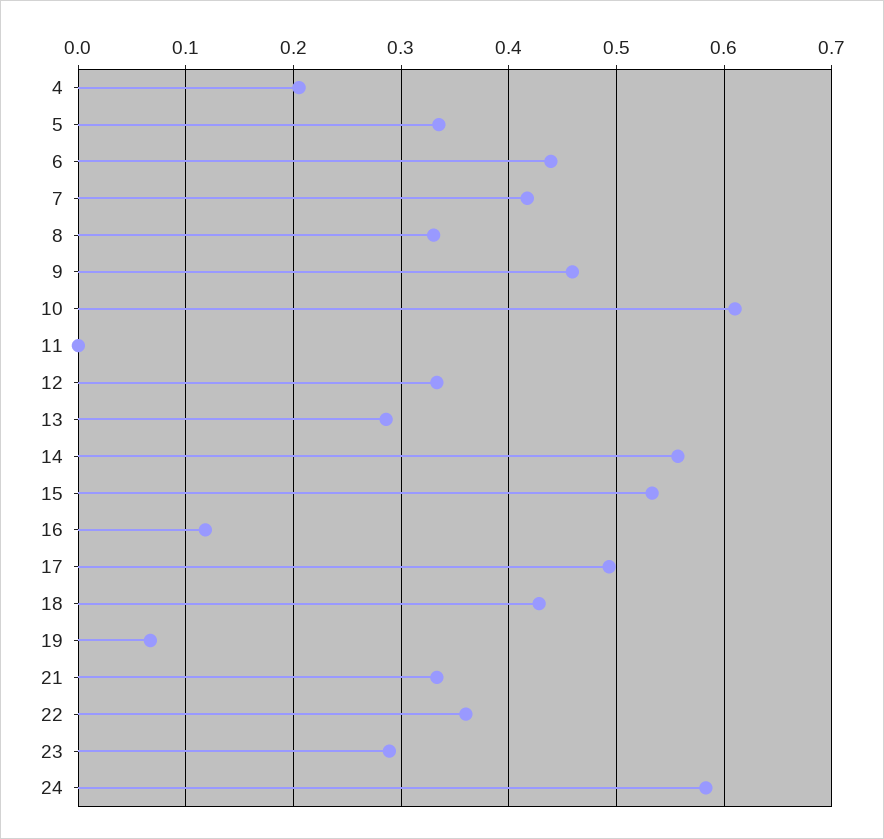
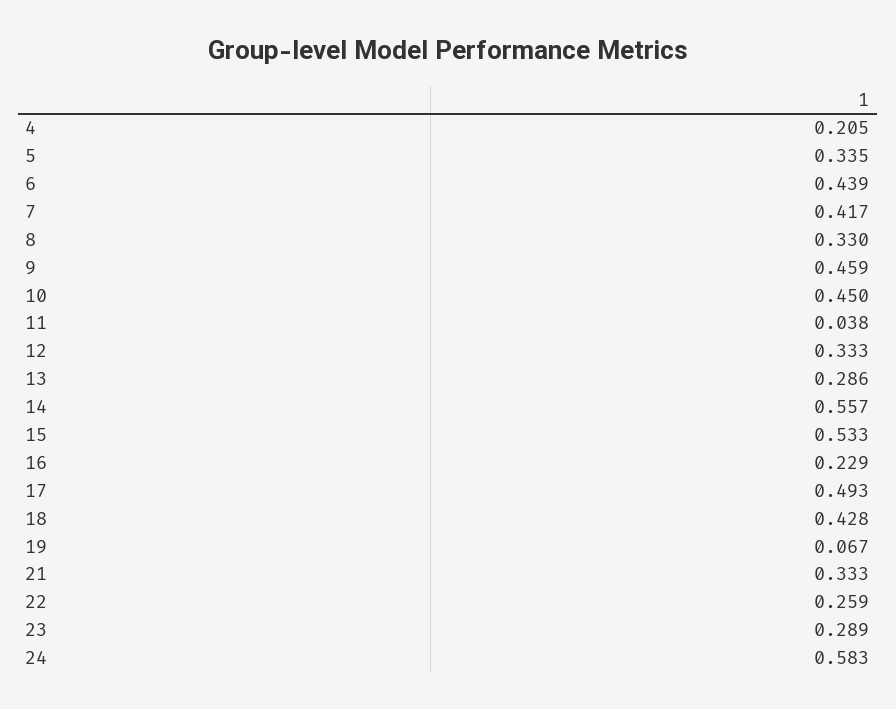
10: 0.61 -> 0.45
11: 0 -> 0.038
16: 0.12 -> 0.229
22: 0.36 -> 0.259

